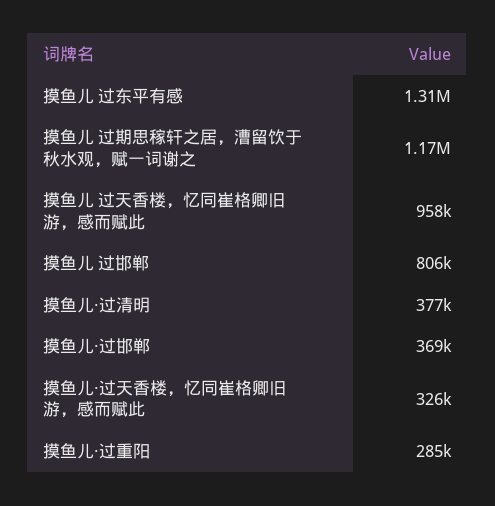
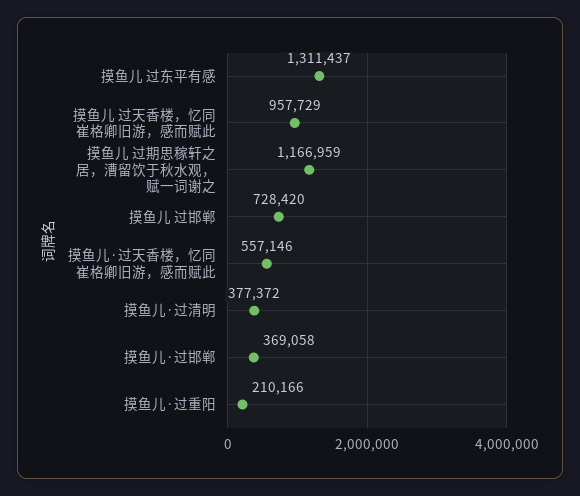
摸鱼儿 过邯郸: 806000 -> 728420
摸鱼儿·过天香楼，忆同崔格卿旧游，感而赋此: 326000 -> 557146
摸鱼儿·过重阳: 285000 -> 210166

